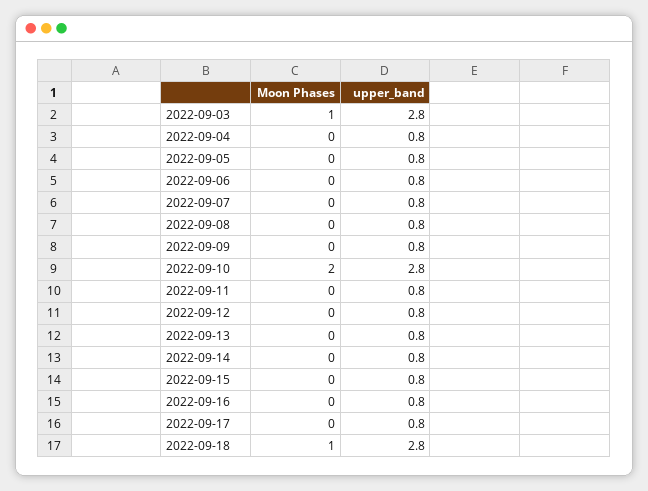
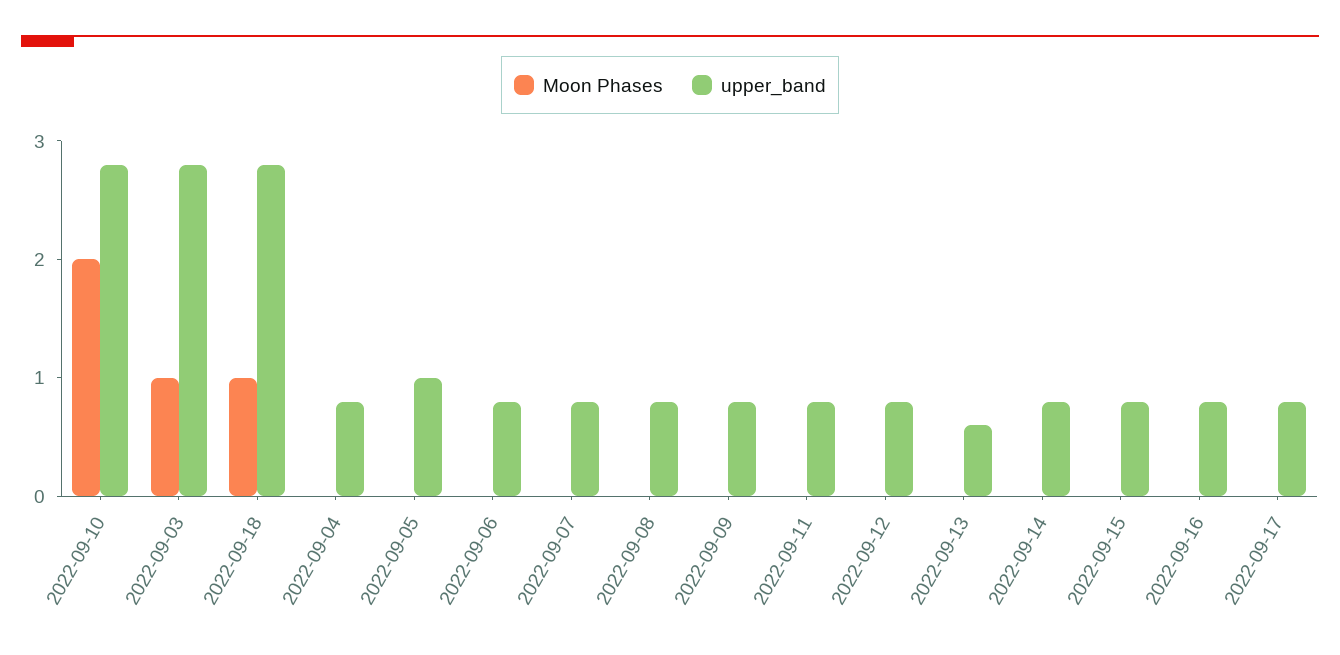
upper_band, 2022-09-05: 0.8 -> 1
upper_band, 2022-09-13: 0.8 -> 0.6

